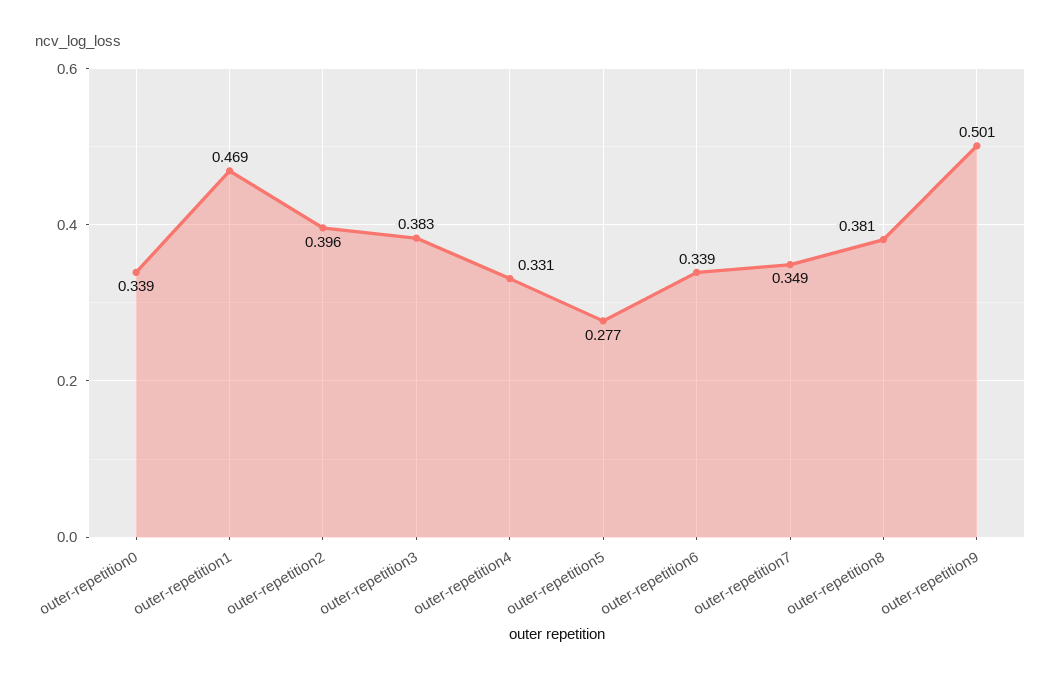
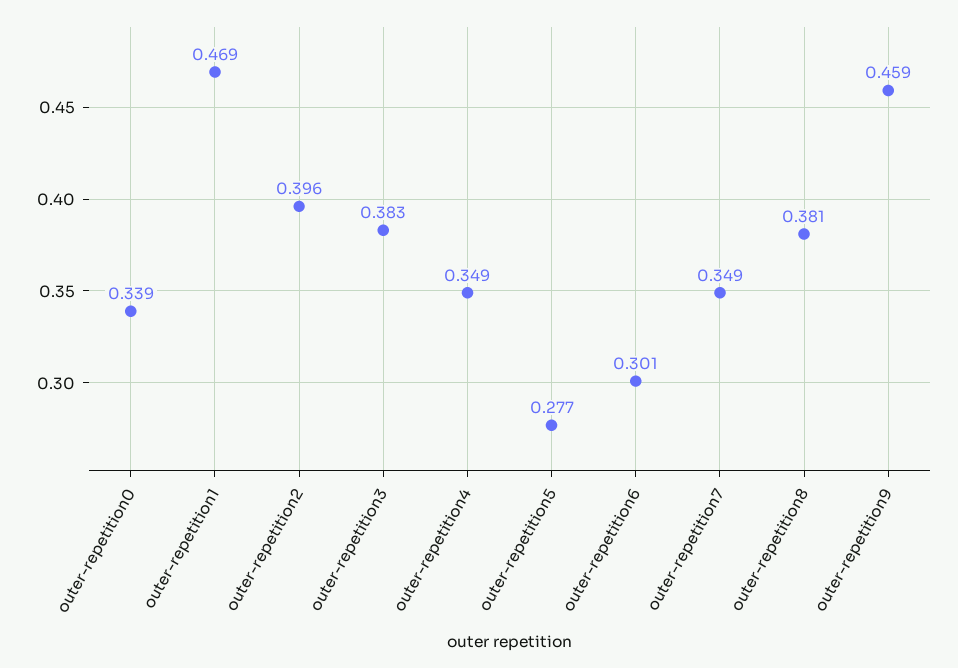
outer-repetition4: 0.331 -> 0.349
outer-repetition6: 0.339 -> 0.301
outer-repetition9: 0.501 -> 0.459

